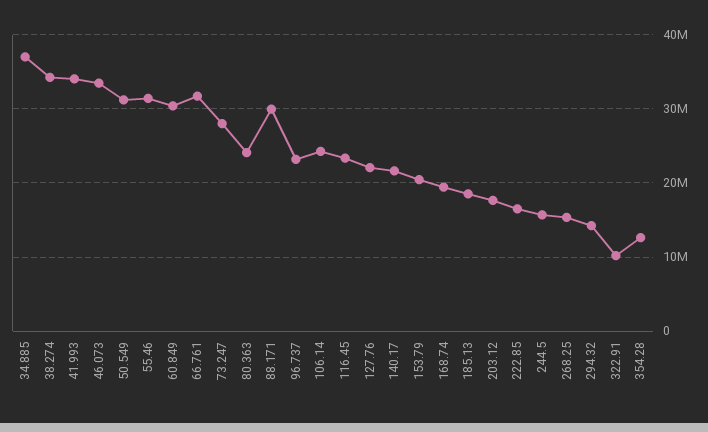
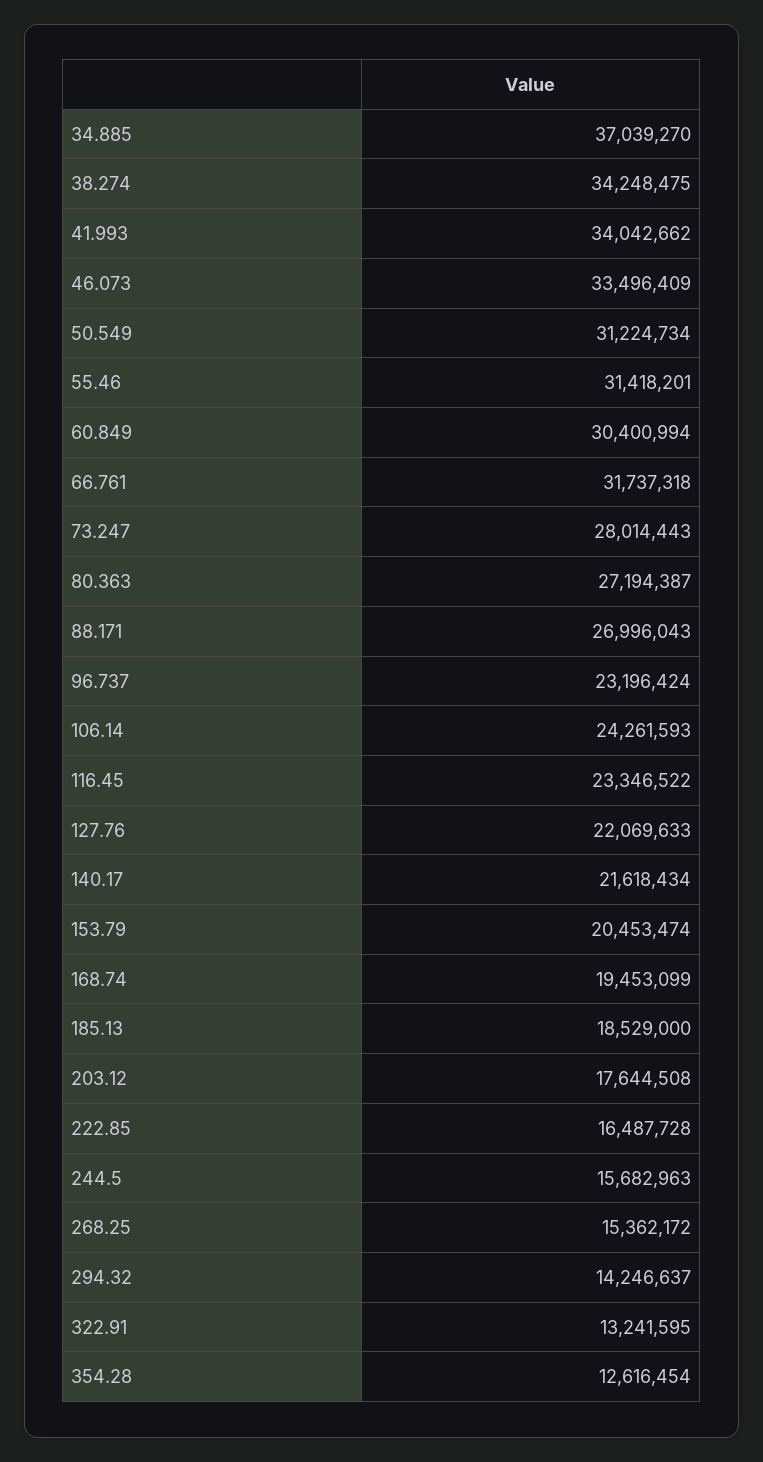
80.363: 24000000 -> 27194387
88.171: 30000000 -> 26996043
322.91: 10000000 -> 13241595

